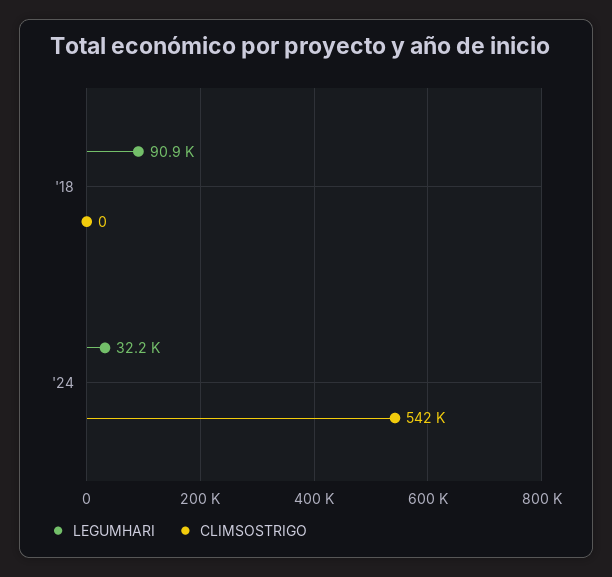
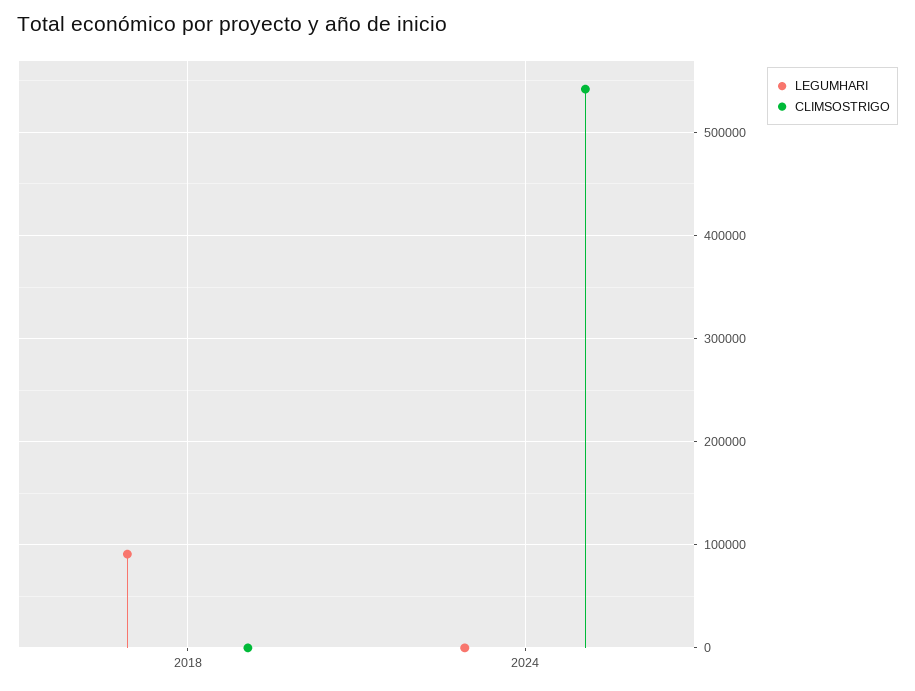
LEGUMHARI, '24: 32200 -> 0

